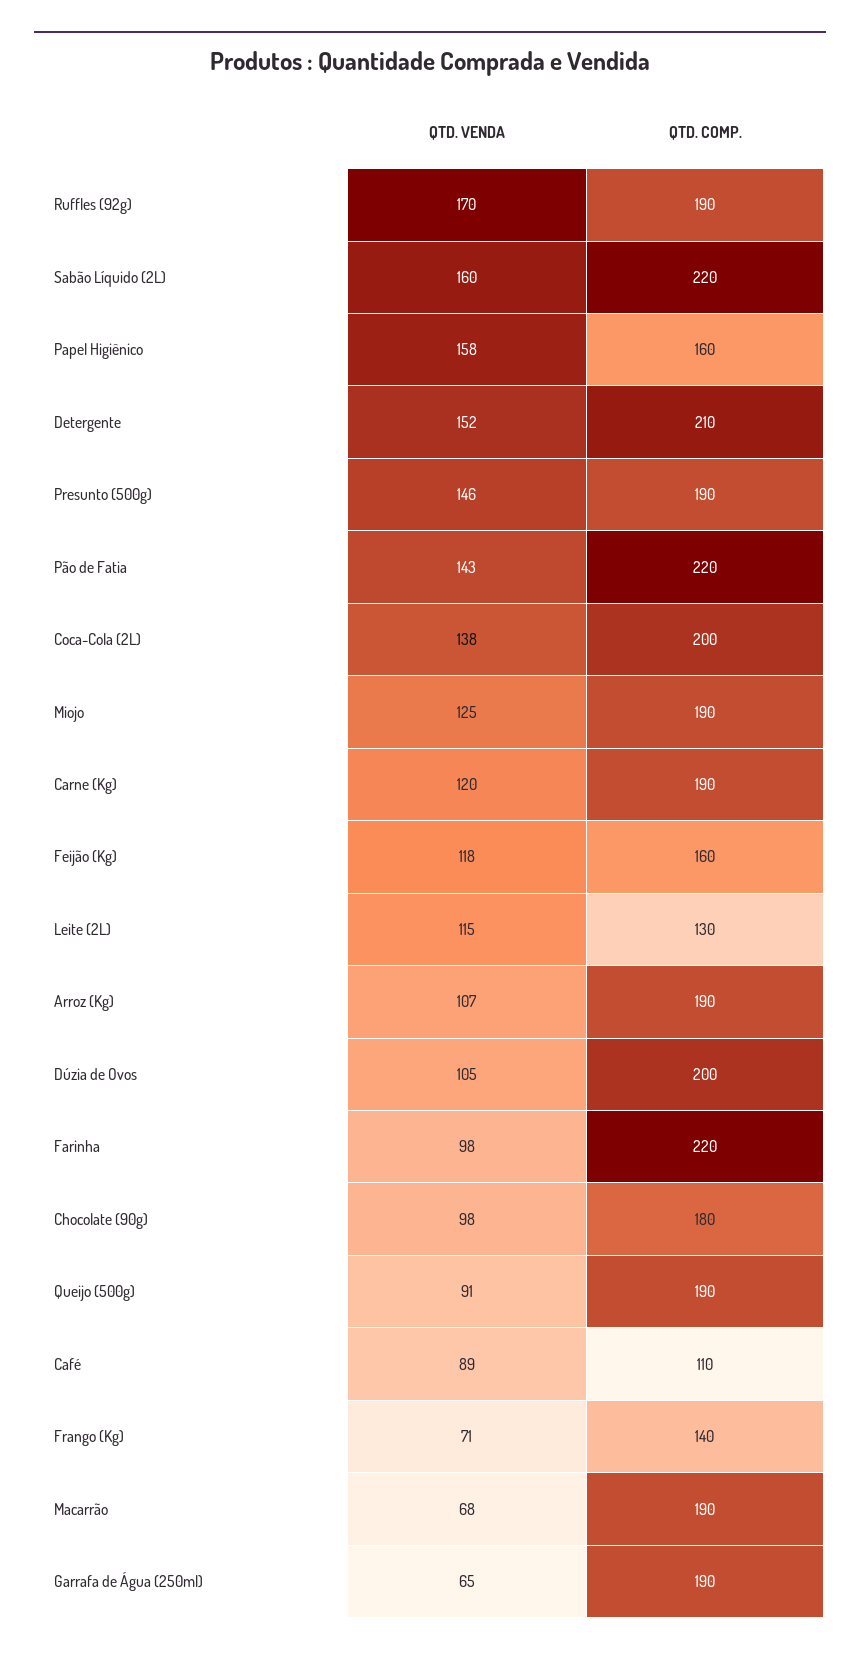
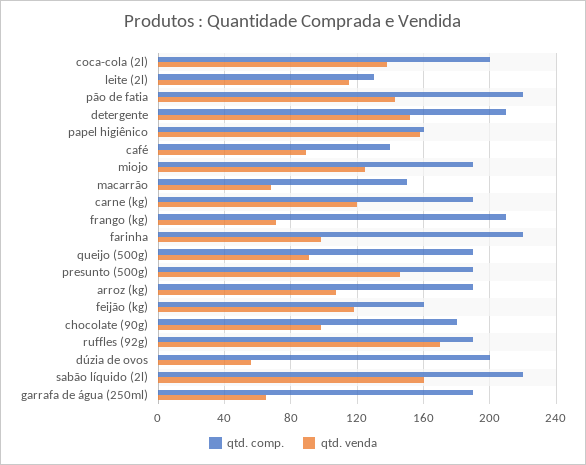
QTD. VENDA, Dúzia de Ovos: 105 -> 55
QTD. COMP., Café: 110 -> 140
QTD. COMP., Frango (Kg): 140 -> 210
QTD. COMP., Macarrão: 190 -> 150

